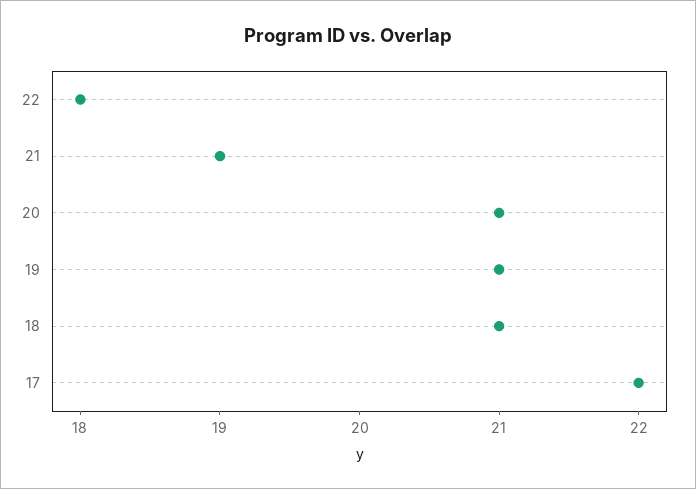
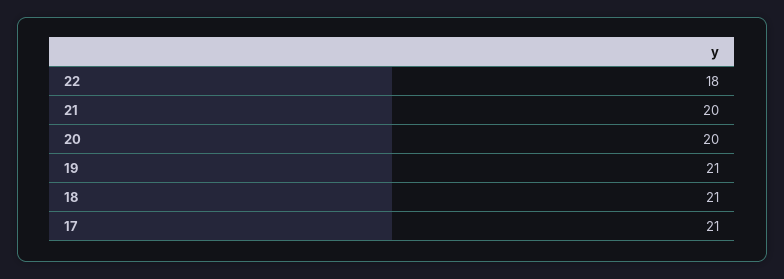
21: 19 -> 20
20: 21 -> 20
17: 22 -> 21

